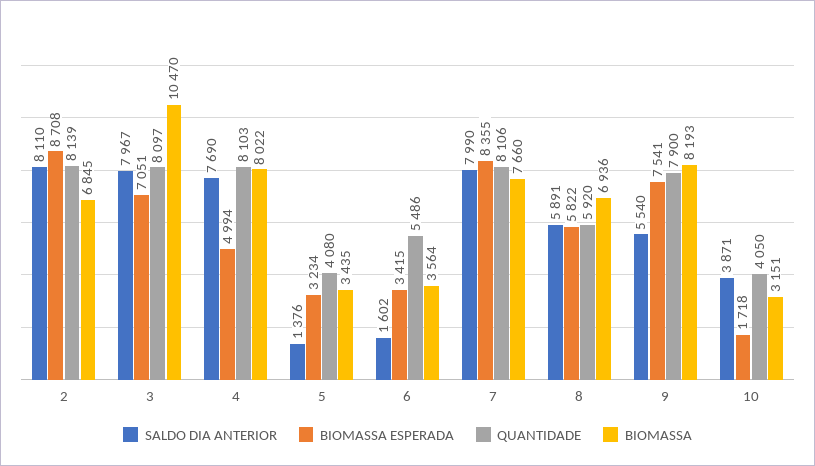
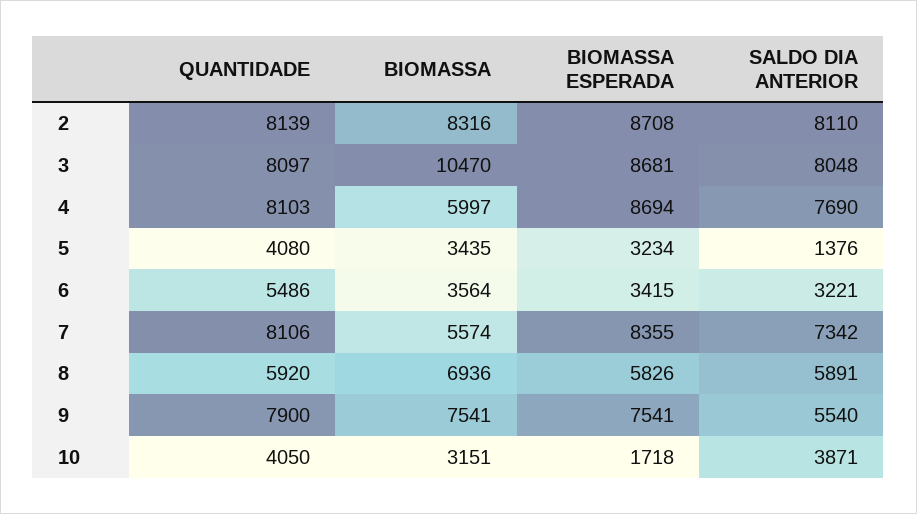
BIOMASSA, 2: 6845 -> 8316
SALDO DIA ANTERIOR, 3: 7967 -> 8048
BIOMASSA ESPERADA, 3: 7051 -> 8681
BIOMASSA ESPERADA, 4: 4994 -> 8694
BIOMASSA, 4: 8022 -> 5997
SALDO DIA ANTERIOR, 6: 1602 -> 3221
SALDO DIA ANTERIOR, 7: 7990 -> 7342
BIOMASSA, 7: 7660 -> 5574
BIOMASSA ESPERADA, 8: 5822 -> 5826
BIOMASSA, 9: 8193 -> 7541

